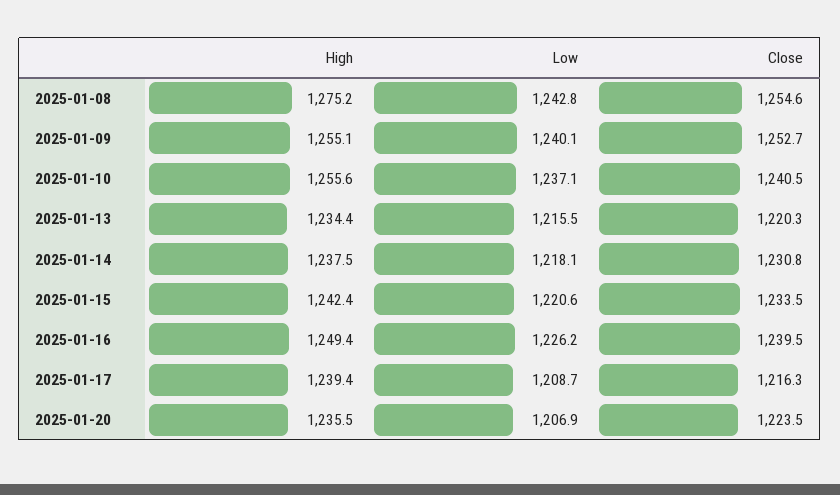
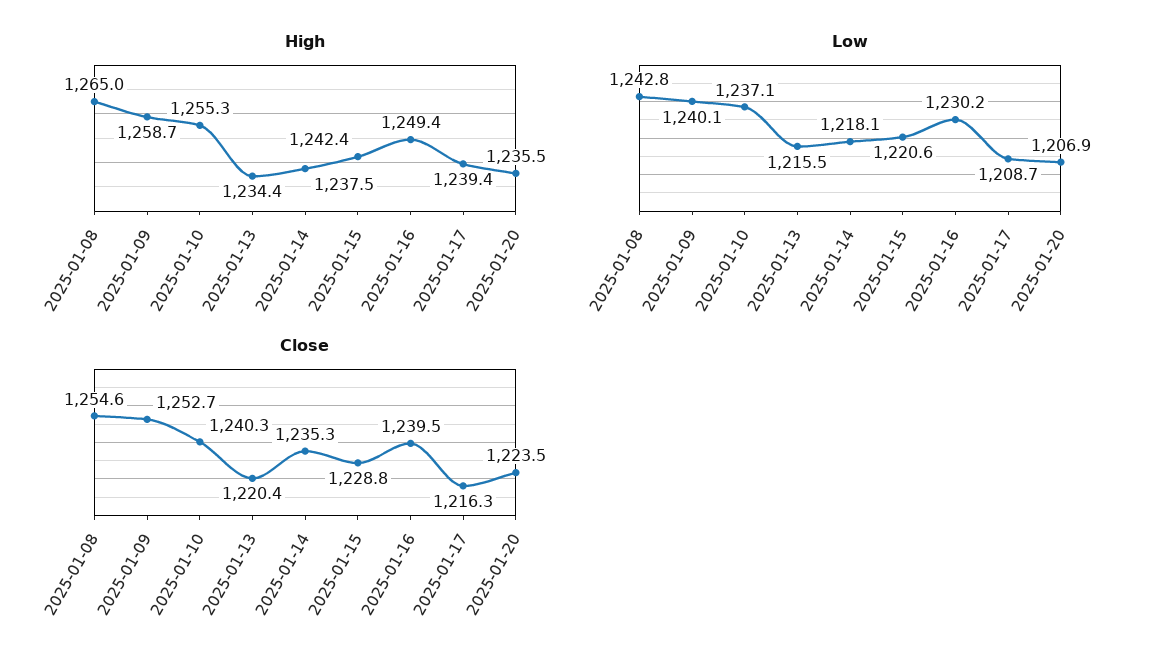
High, 2025-01-08: 1275.2 -> 1265
High, 2025-01-09: 1255.1 -> 1258.7
High, 2025-01-10: 1255.6 -> 1255.3
Close, 2025-01-10: 1240.5 -> 1240.3
Close, 2025-01-13: 1220.3 -> 1220.4
Close, 2025-01-14: 1230.8 -> 1235.3
Close, 2025-01-15: 1233.5 -> 1228.8
Low, 2025-01-16: 1226.2 -> 1230.2

